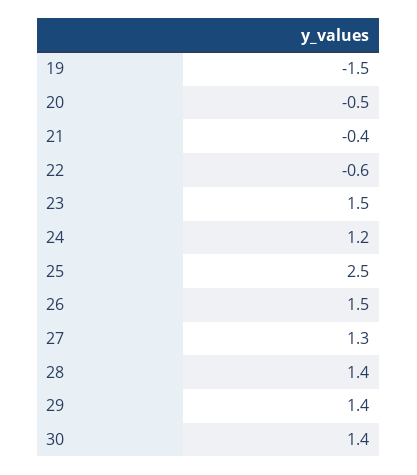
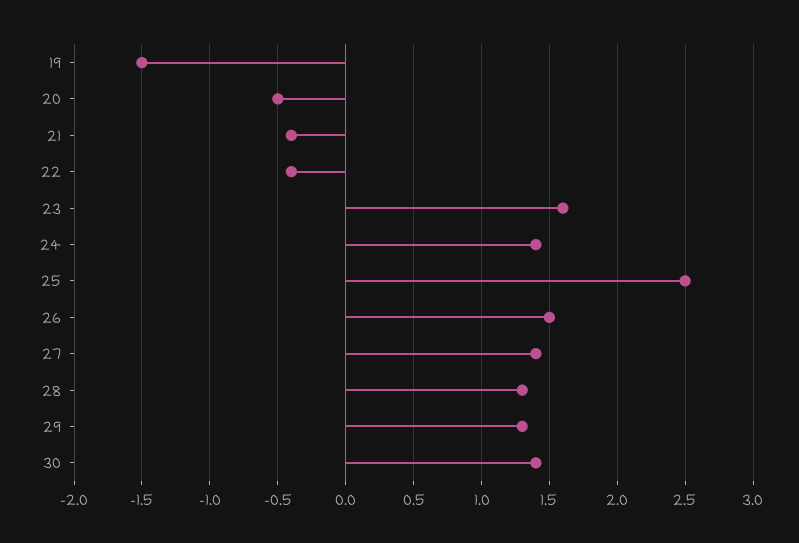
22: -0.6 -> -0.4
23: 1.5 -> 1.6
24: 1.2 -> 1.4
27: 1.3 -> 1.4
28: 1.4 -> 1.3
29: 1.4 -> 1.3

